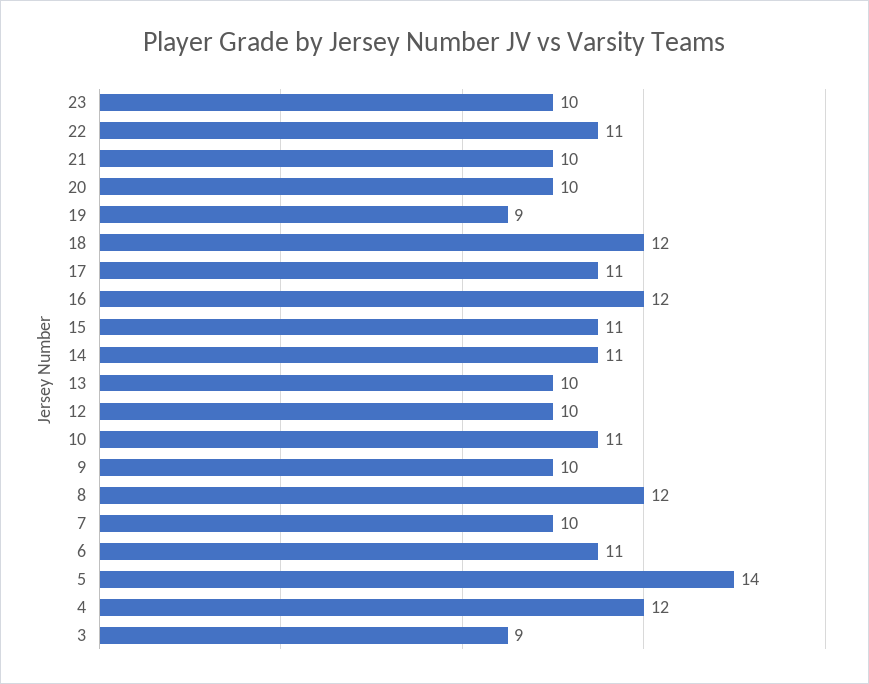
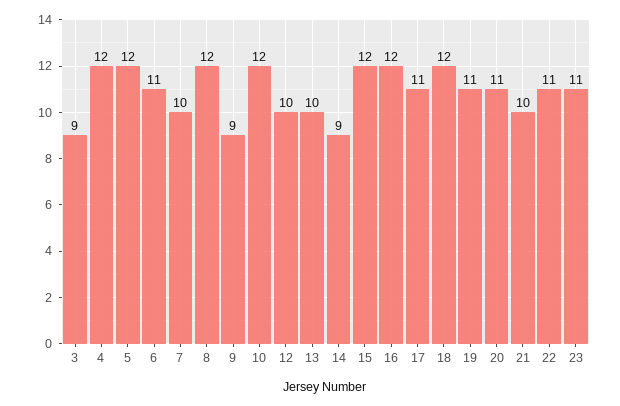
23: 10 -> 11
20: 10 -> 11
19: 9 -> 11
15: 11 -> 12
14: 11 -> 9
10: 11 -> 12
9: 10 -> 9
5: 14 -> 12

